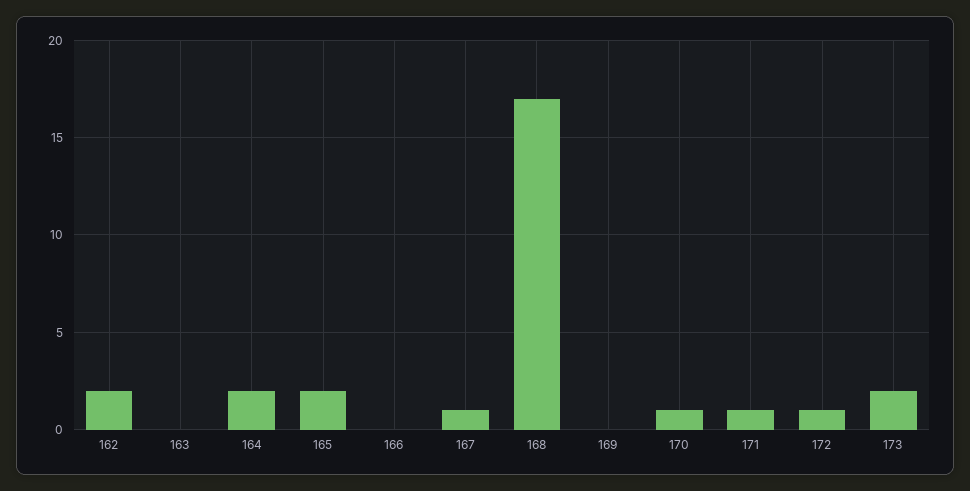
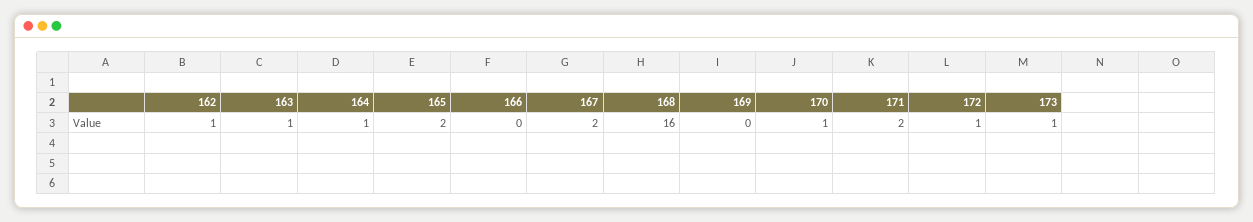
162: 2 -> 1
163: 0 -> 1
164: 2 -> 1
167: 1 -> 2
168: 17 -> 16
171: 1 -> 2
173: 2 -> 1

